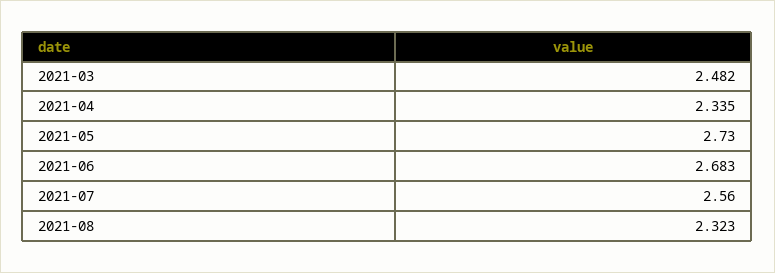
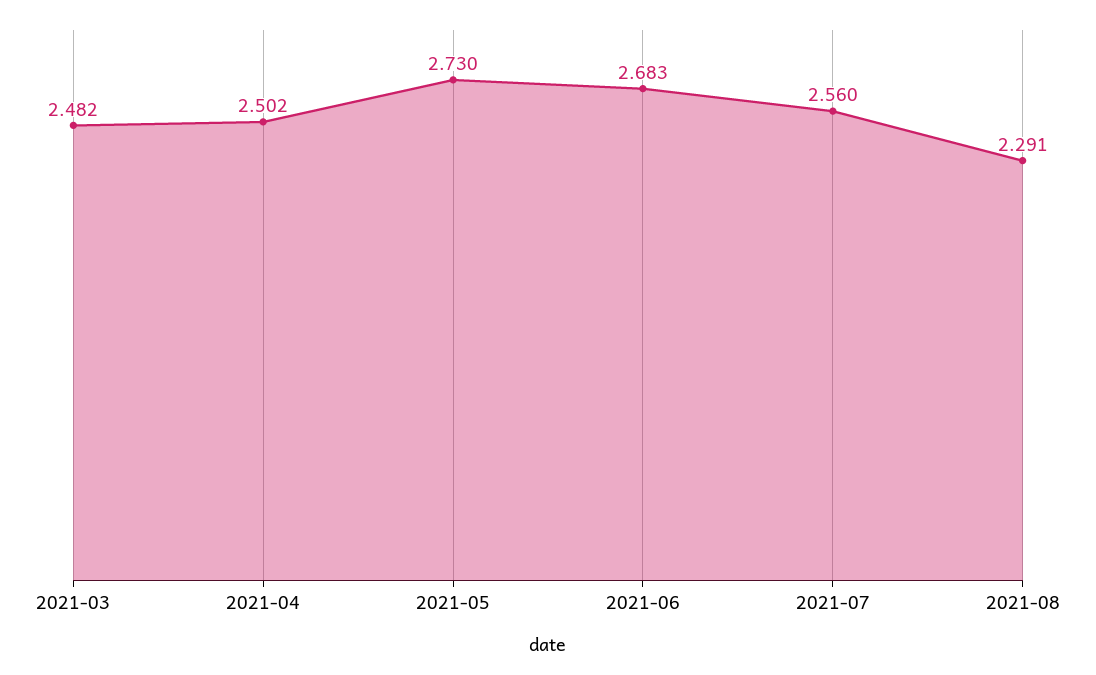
2021-04: 2.335 -> 2.502
2021-08: 2.323 -> 2.291

